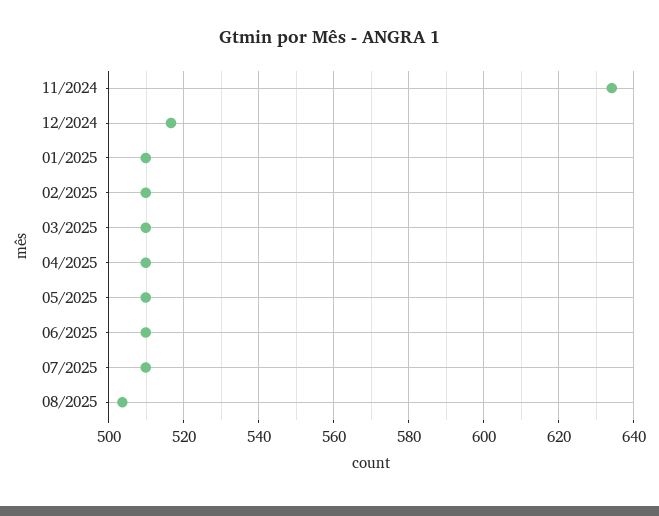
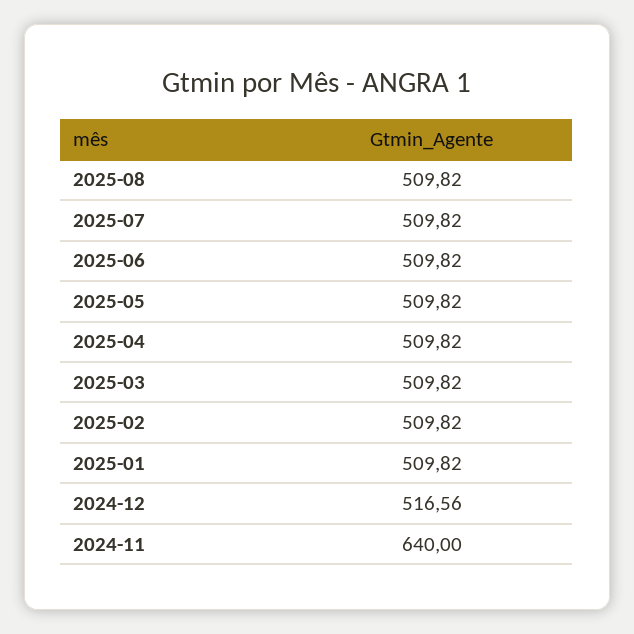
11/2024: 634 -> 640
08/2025: 504 -> 509.82

